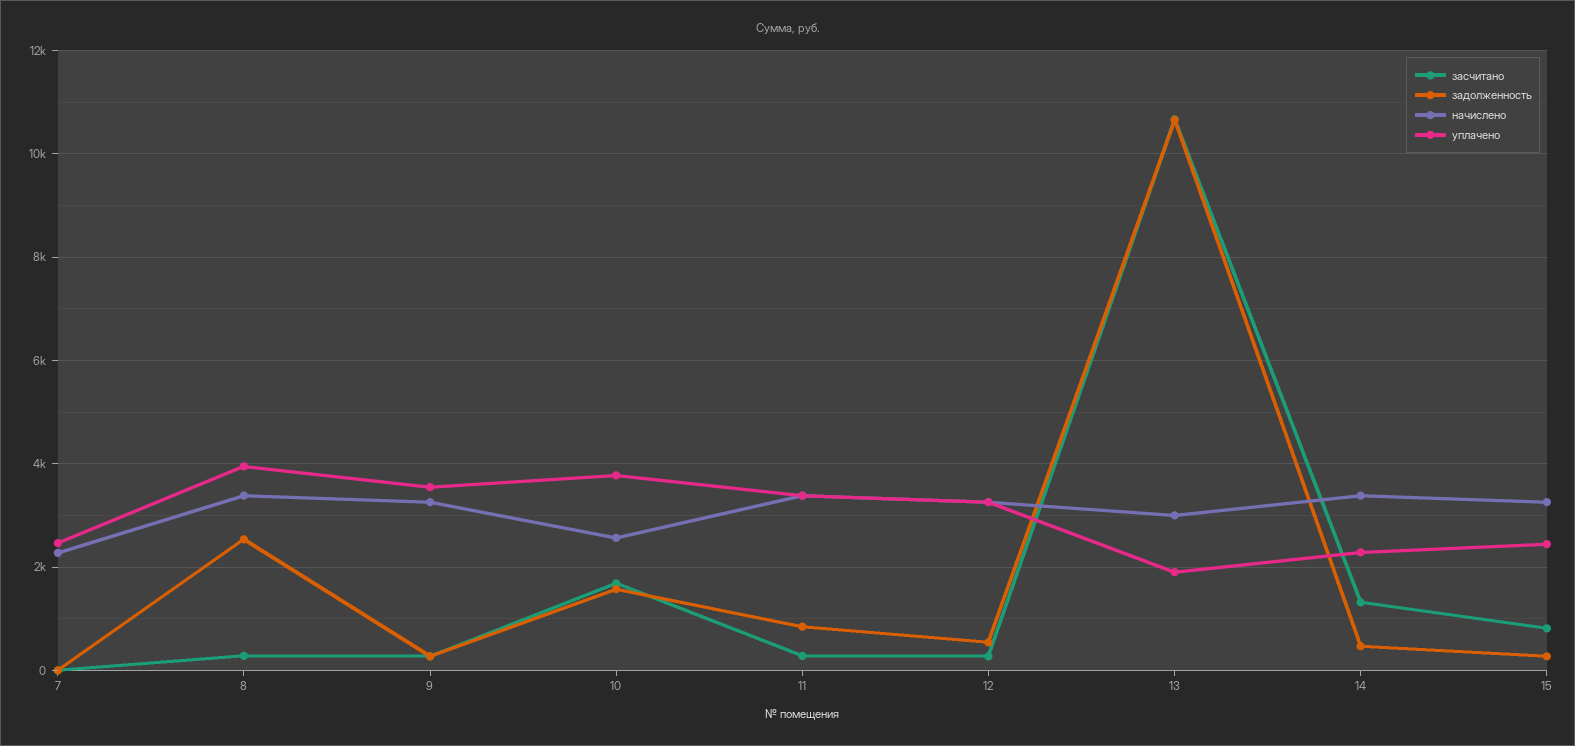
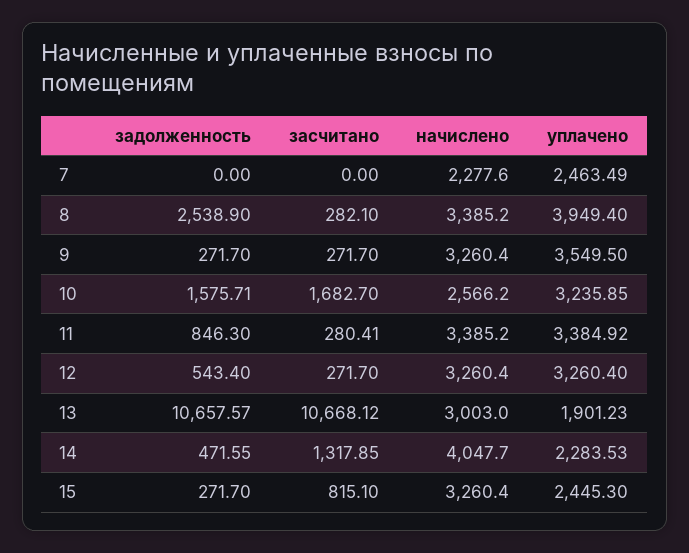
уплачено, 10: 3800 -> 3235.85
начислено, 14: 3400 -> 4047.7

